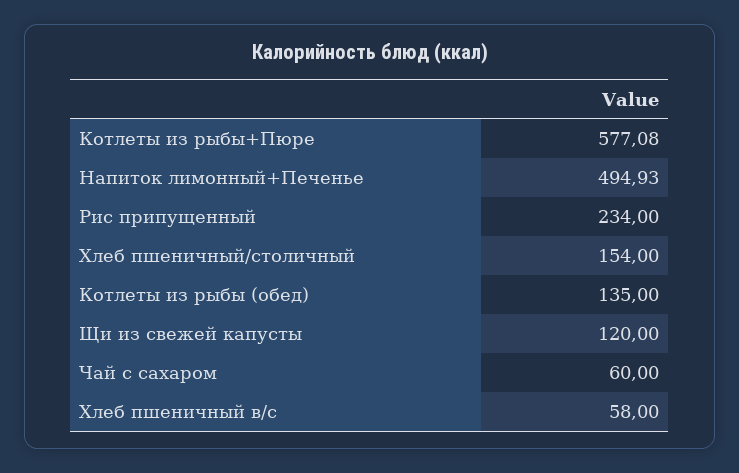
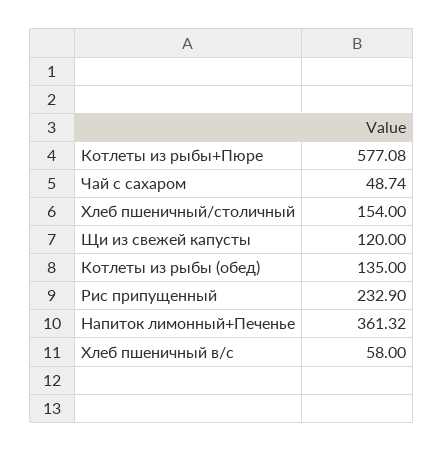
Напиток лимонный+Печенье: 494.93 -> 361.32
Рис припущенный: 234 -> 232.9
Чай с сахаром: 60 -> 48.74

